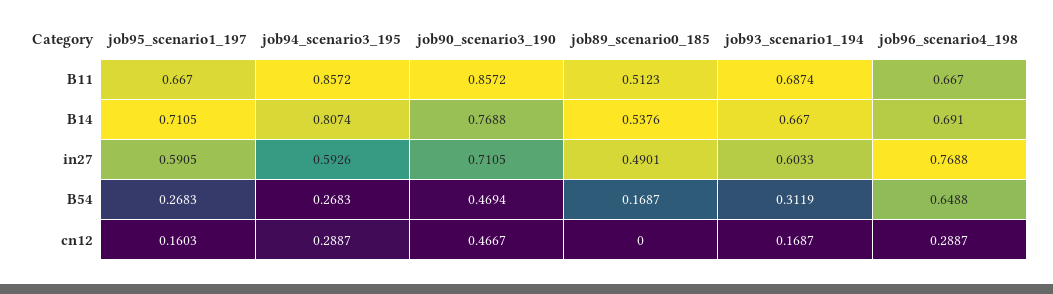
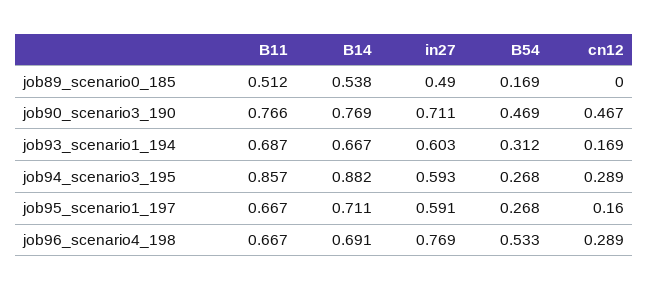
job90_scenario3_190, B11: 0.8572 -> 0.766
job94_scenario3_195, B14: 0.8074 -> 0.882
job96_scenario4_198, B54: 0.6488 -> 0.533

